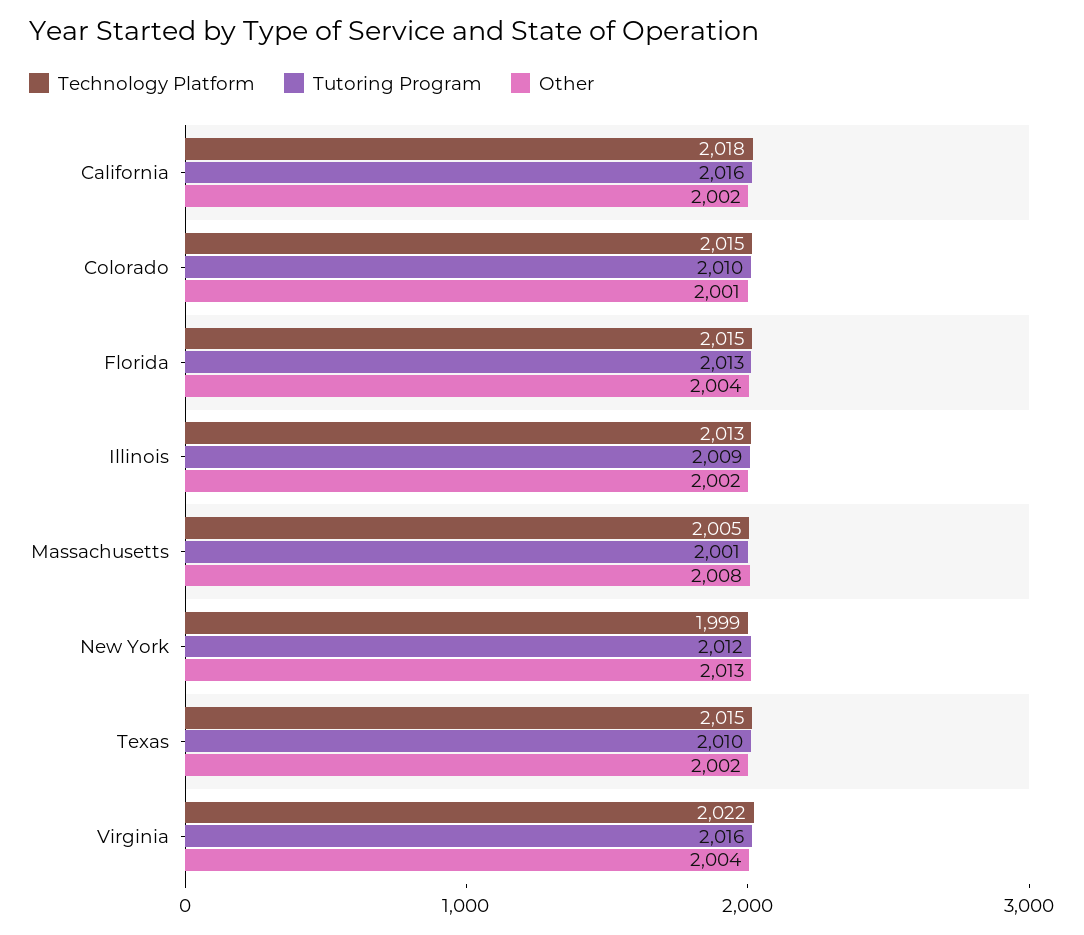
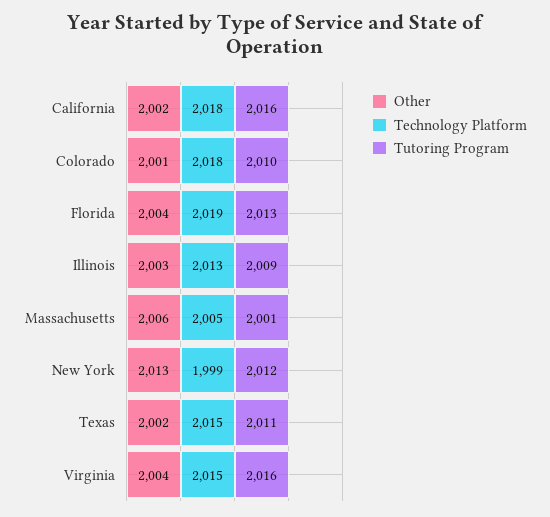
Technology Platform, Colorado: 2015 -> 2018
Technology Platform, Florida: 2015 -> 2019
Other, Illinois: 2002 -> 2003
Other, Massachusetts: 2008 -> 2006
Tutoring Program, Texas: 2010 -> 2011
Technology Platform, Virginia: 2022 -> 2015

